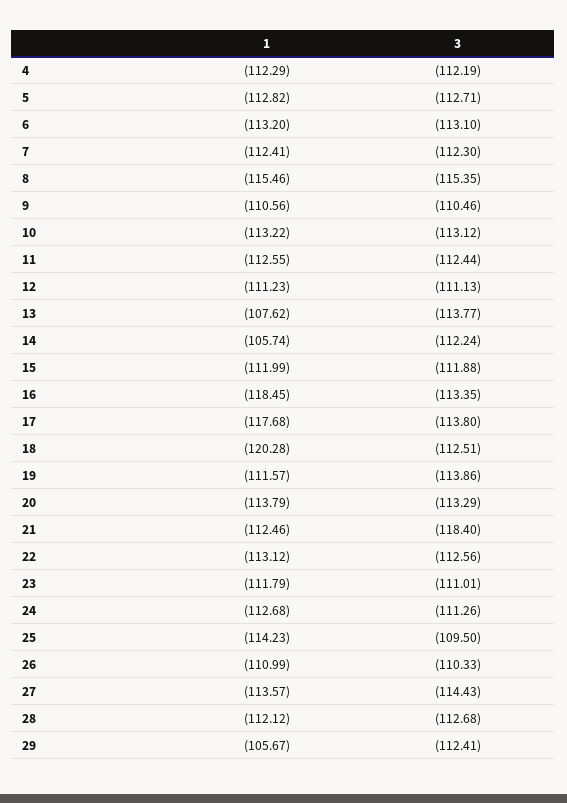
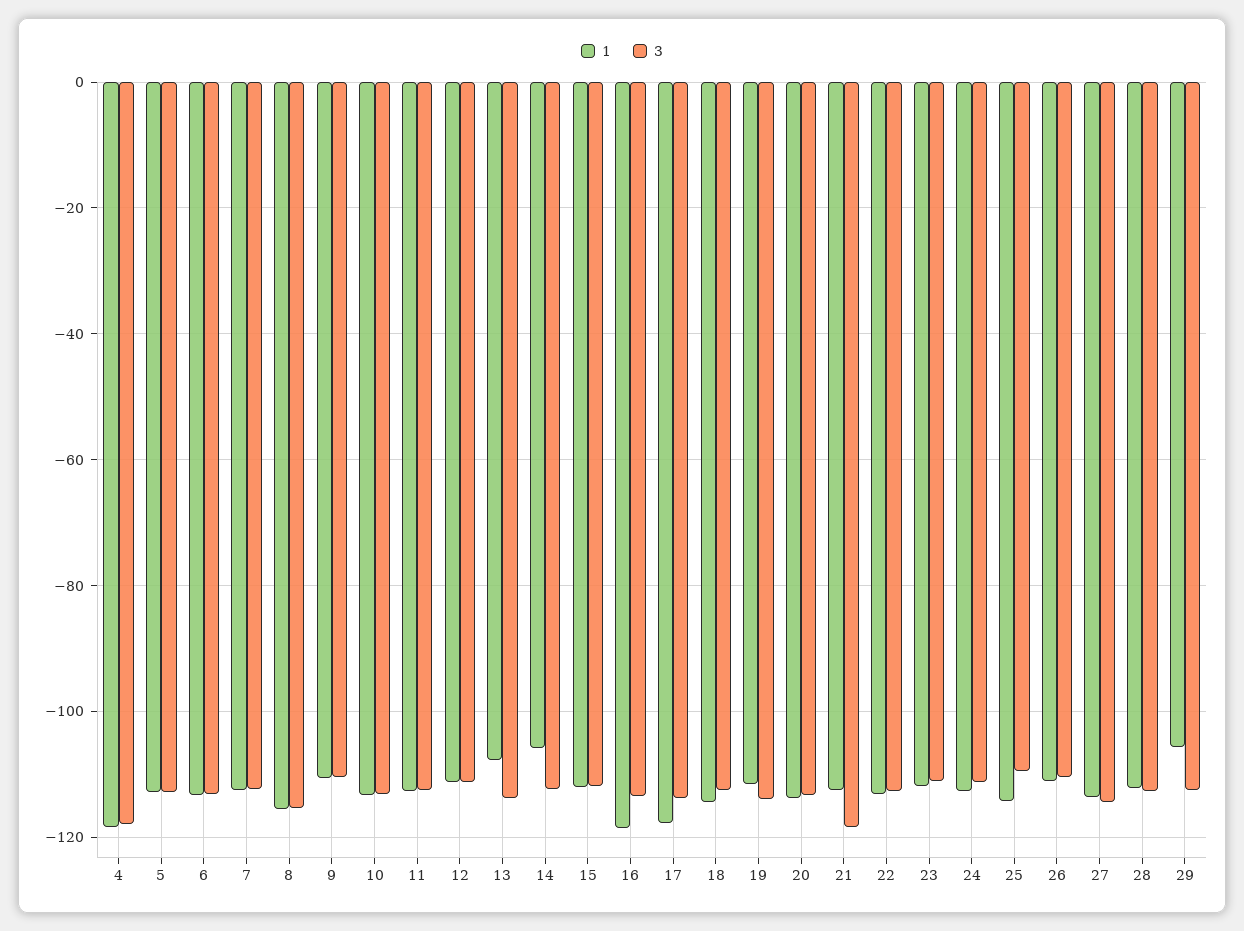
1, 4: -112.29 -> -118
3, 4: -112.19 -> -118
1, 18: -120.28 -> -114

